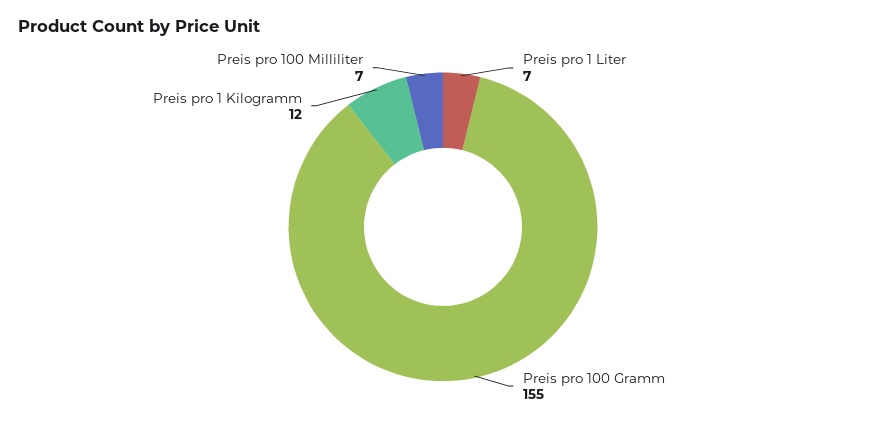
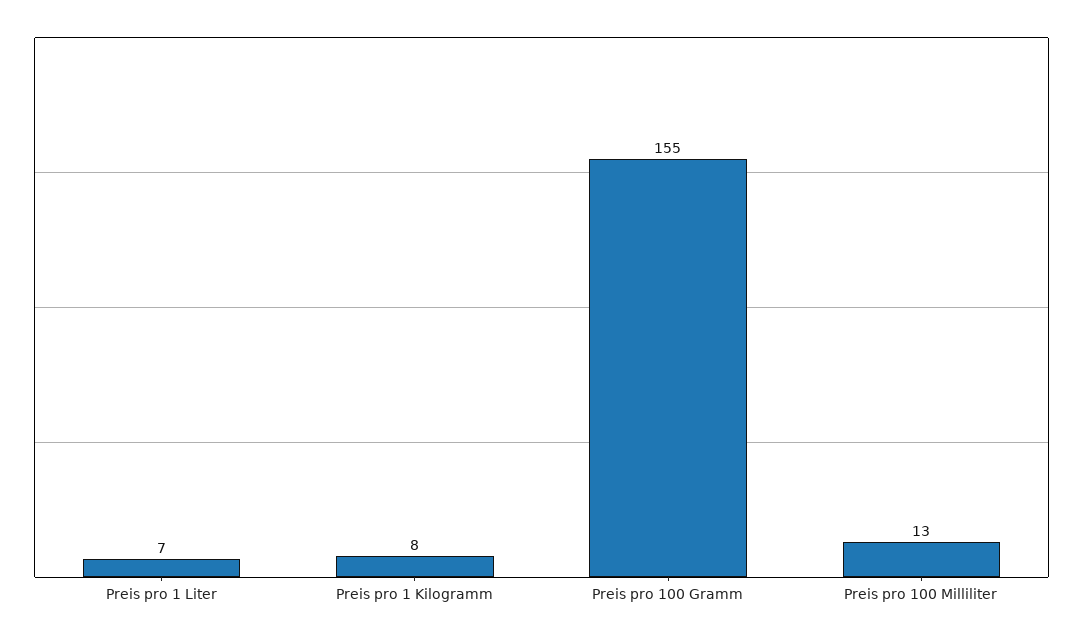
Preis pro 1 Kilogramm: 12 -> 8
Preis pro 100 Milliliter: 7 -> 13

